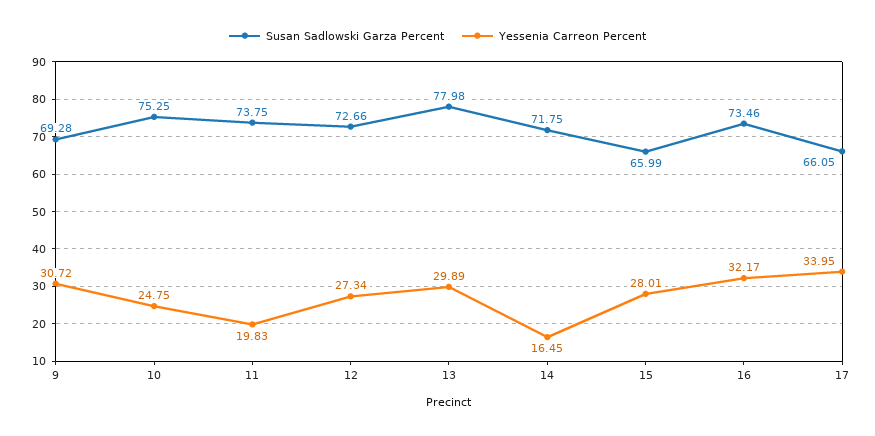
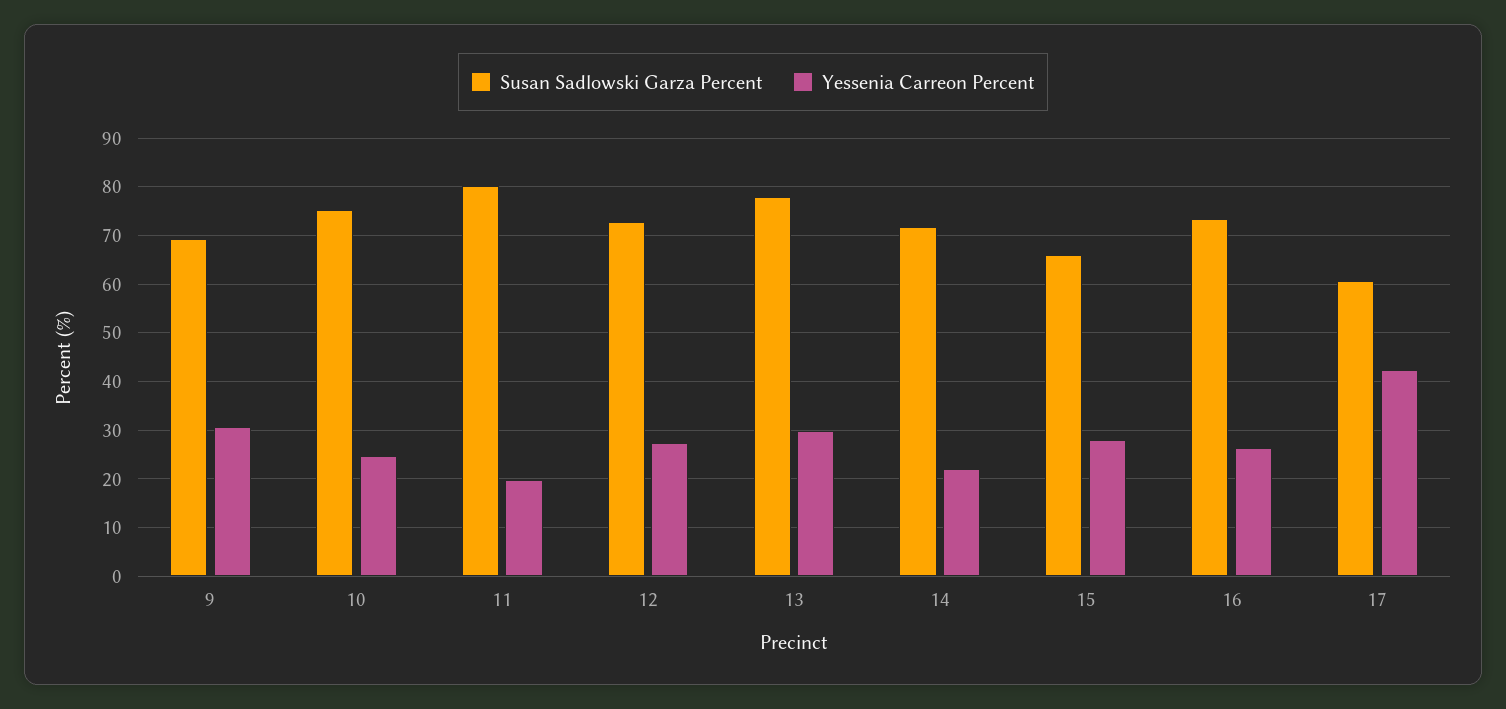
Susan Sadlowski Garza Percent, 11: 73.75 -> 80
Yessenia Carreon Percent, 14: 16.45 -> 22
Yessenia Carreon Percent, 16: 32.17 -> 26
Susan Sadlowski Garza Percent, 17: 66.05 -> 60
Yessenia Carreon Percent, 17: 33.95 -> 42

